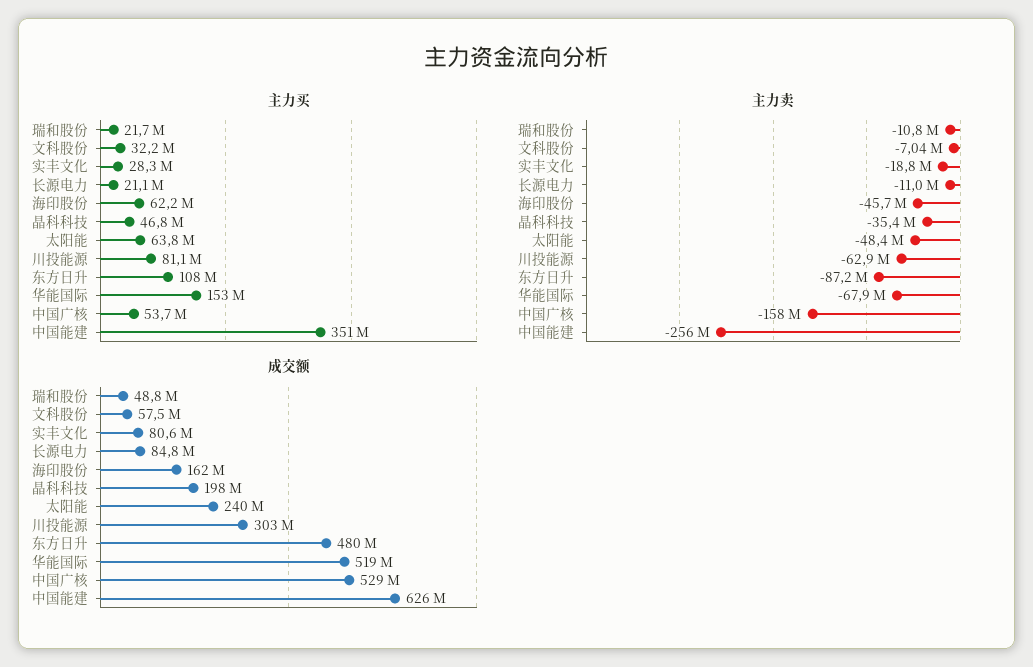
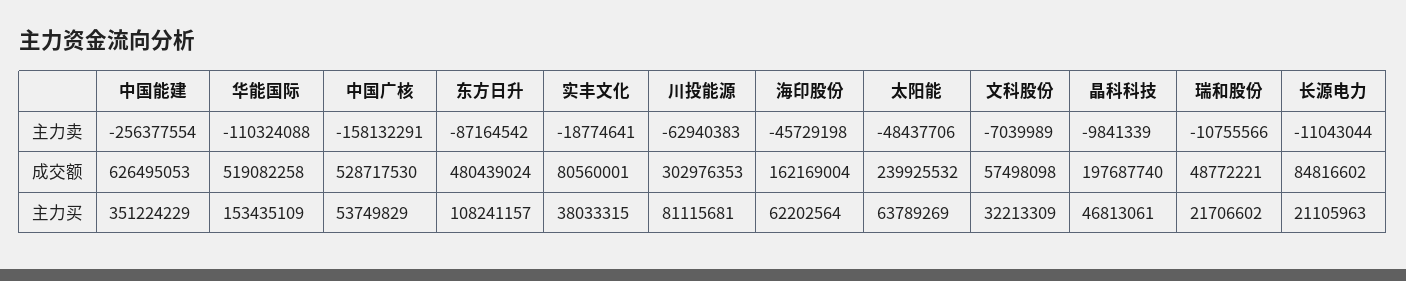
主力买, 实丰文化: 28300000 -> 38033315
主力卖, 晶科科技: -35400000 -> -9841339
主力卖, 华能国际: -67900000 -> -110324088

